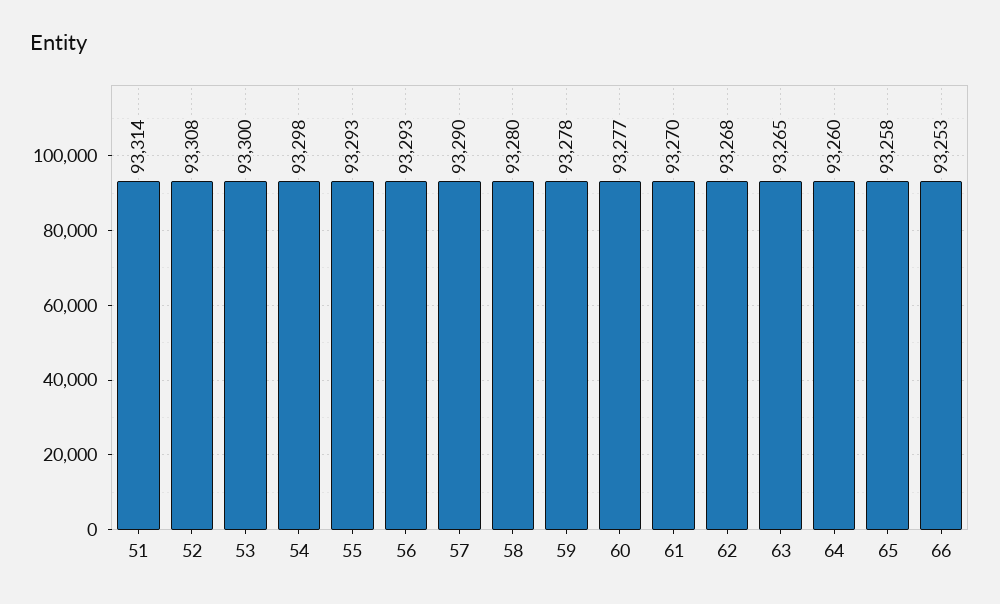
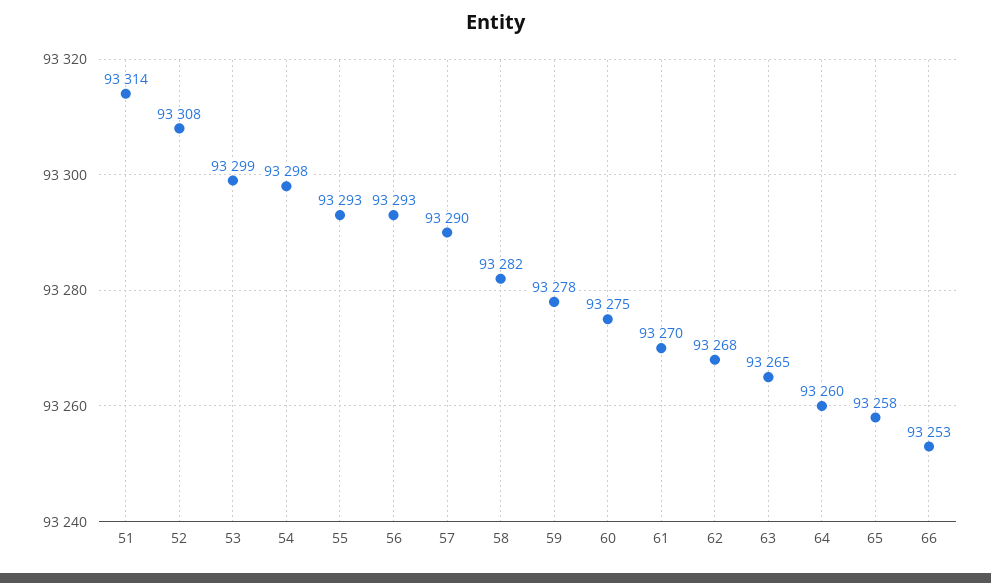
53: 93300 -> 93299
58: 93280 -> 93282
60: 93277 -> 93275

